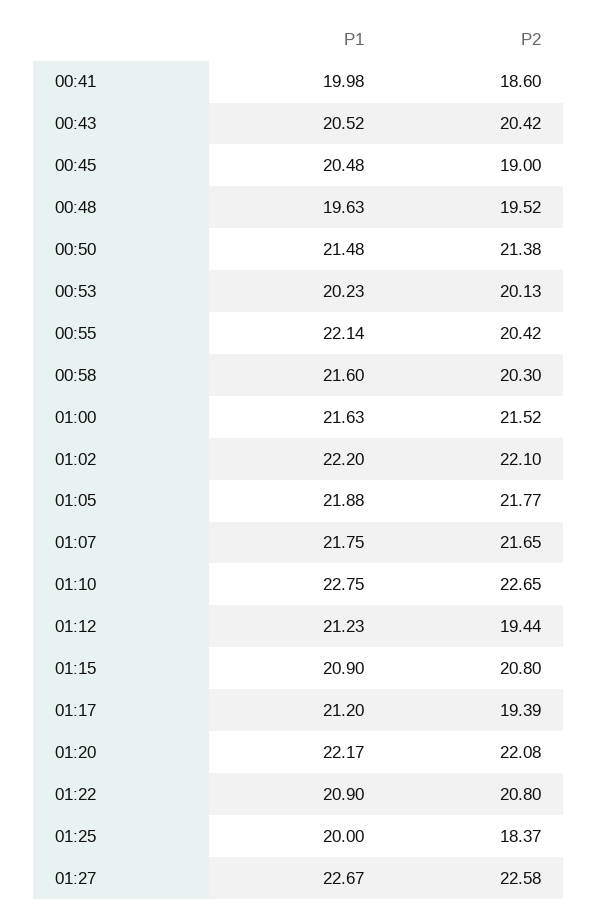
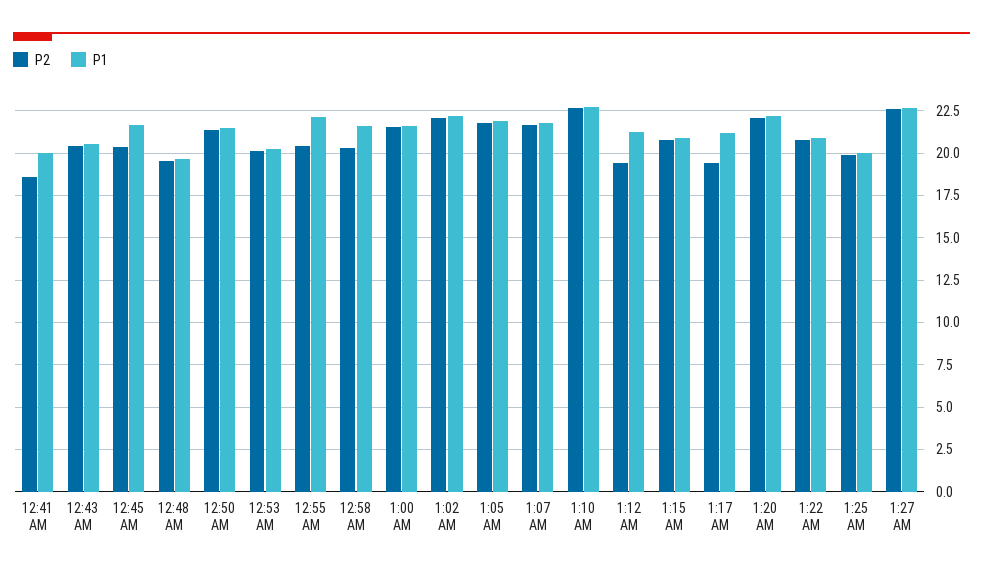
P1, 00:45: 20.48 -> 21.5
P2, 00:45: 19 -> 20.5
P2, 01:25: 18.37 -> 20

